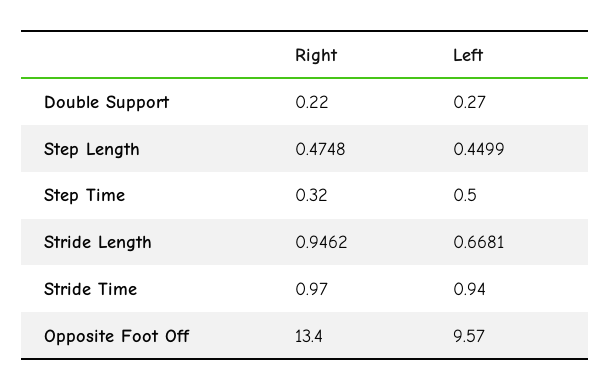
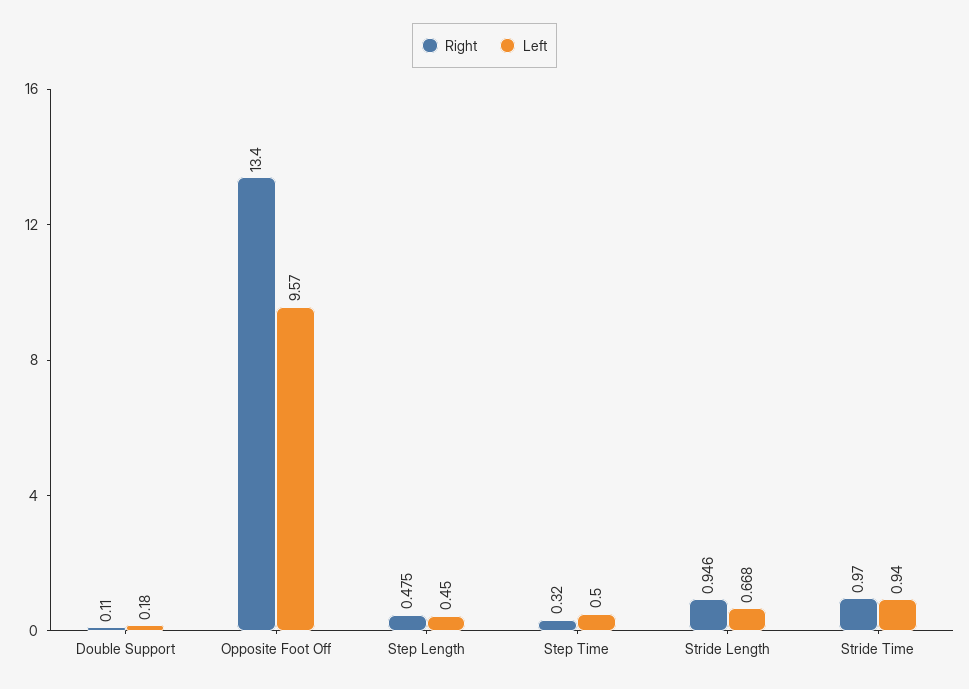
Right, Double Support: 0.22 -> 0.11
Left, Double Support: 0.27 -> 0.18

